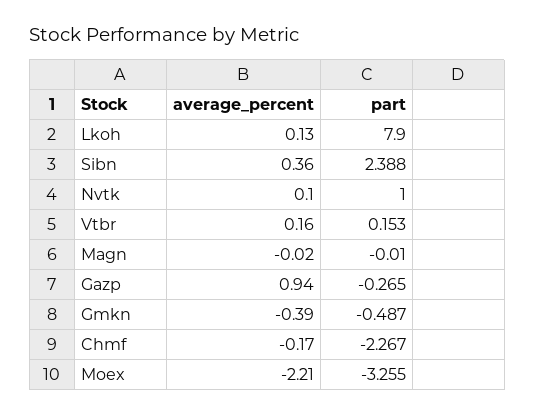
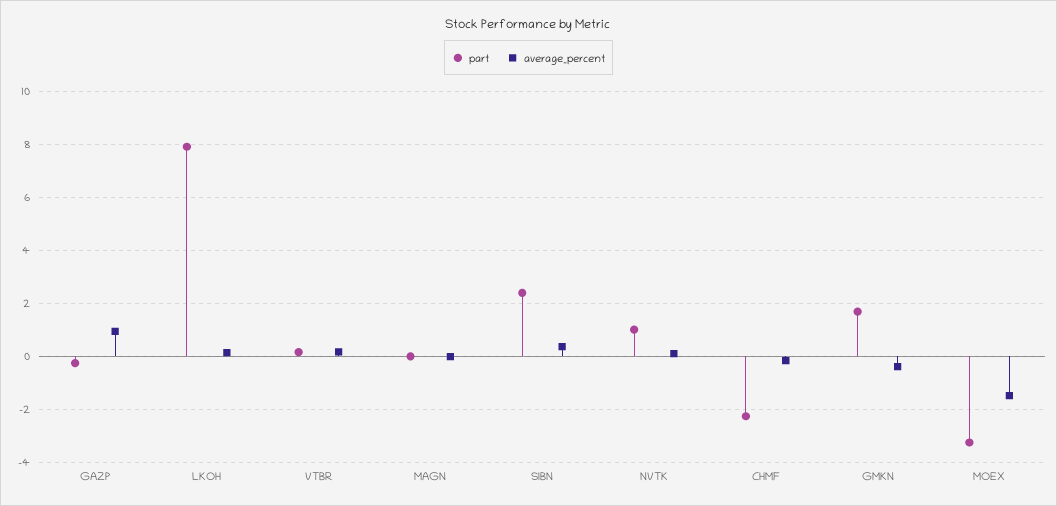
part, Gmkn: -0.487 -> 1.75
average_percent, Moex: -2.21 -> -1.5

